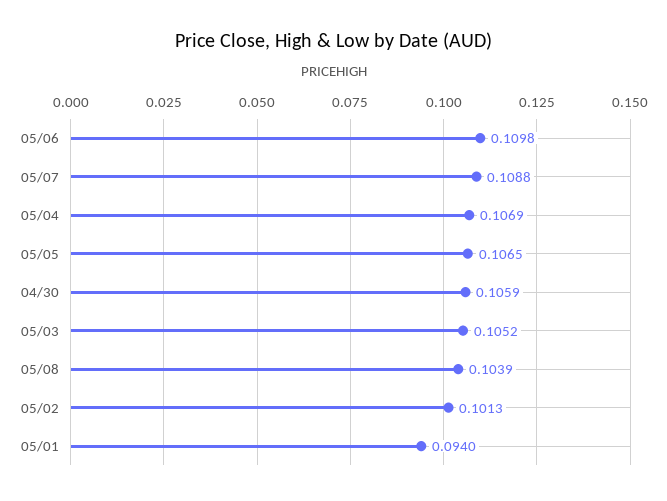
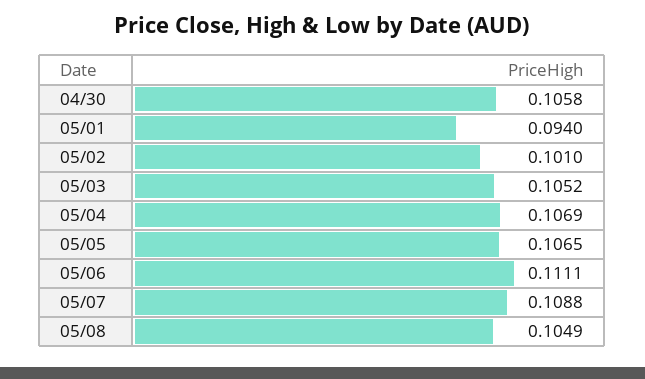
05/06: 0.1098 -> 0.1111
04/30: 0.1059 -> 0.1058
05/08: 0.1039 -> 0.1049
05/02: 0.1013 -> 0.101

